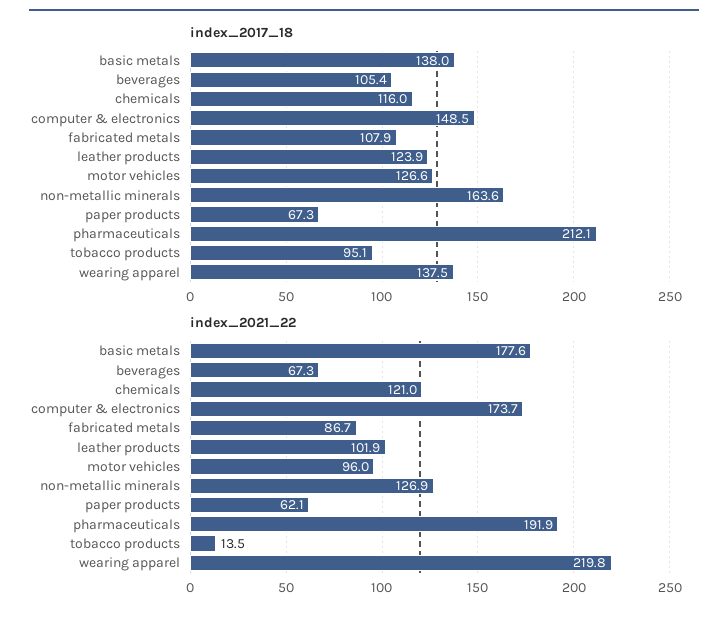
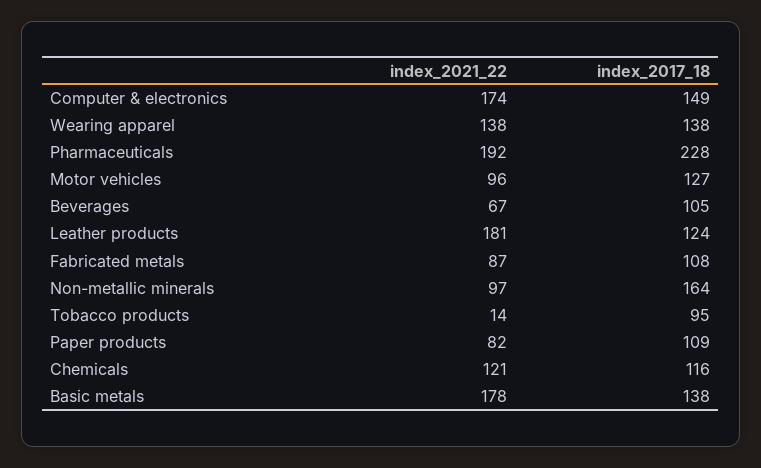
index_2017_18, paper products: 67.3 -> 109
index_2017_18, pharmaceuticals: 212.1 -> 228
index_2021_22, leather products: 101.9 -> 181
index_2021_22, non-metallic minerals: 126.9 -> 97
index_2021_22, paper products: 62.1 -> 82
index_2021_22, wearing apparel: 219.8 -> 138

